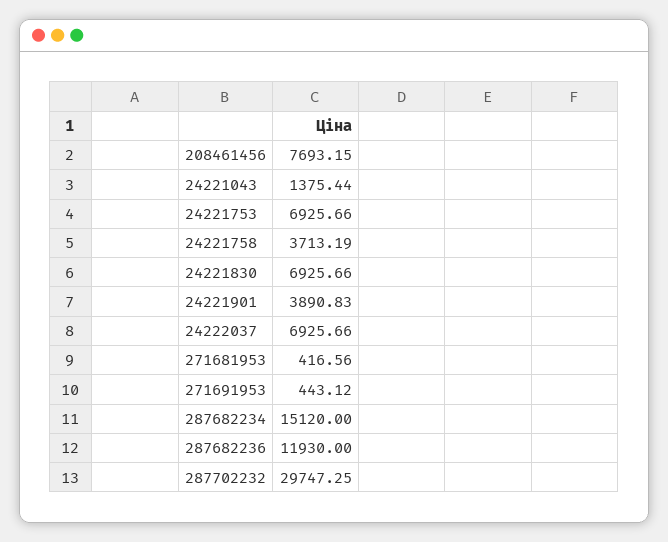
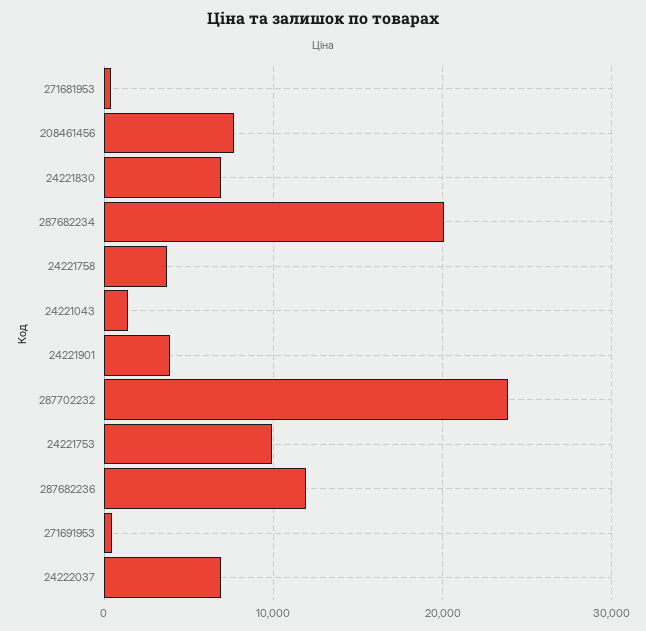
24221753: 6925.66 -> 10000
287682234: 15120 -> 20000
287702232: 29747.25 -> 24000

